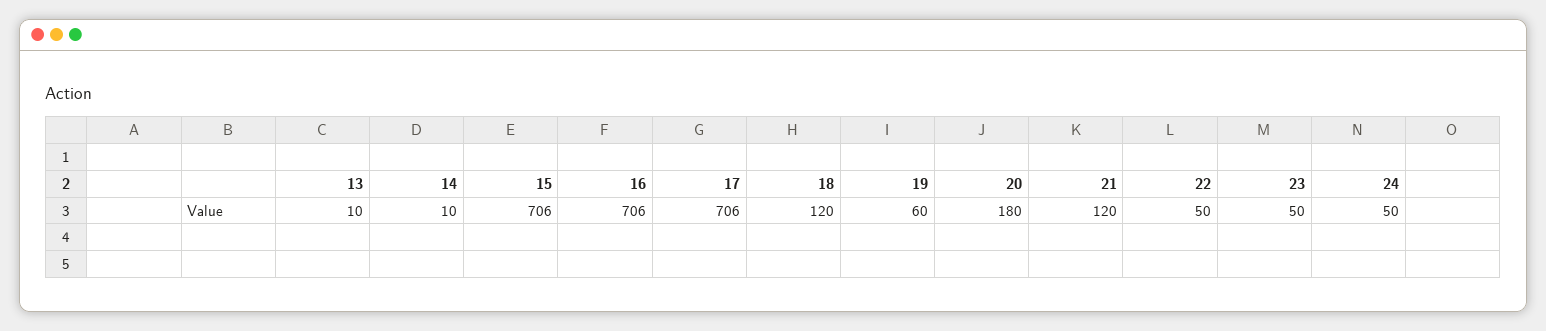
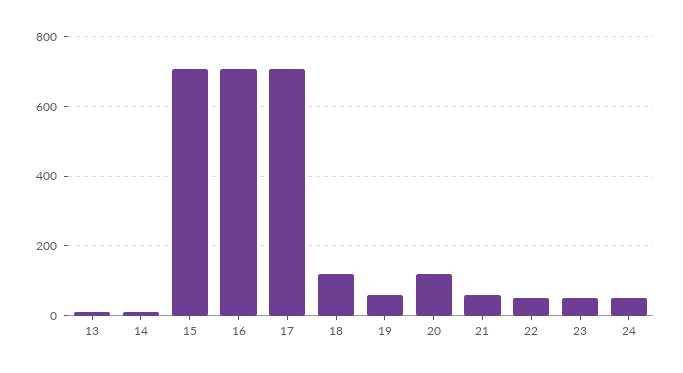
20: 180 -> 120
21: 120 -> 60

